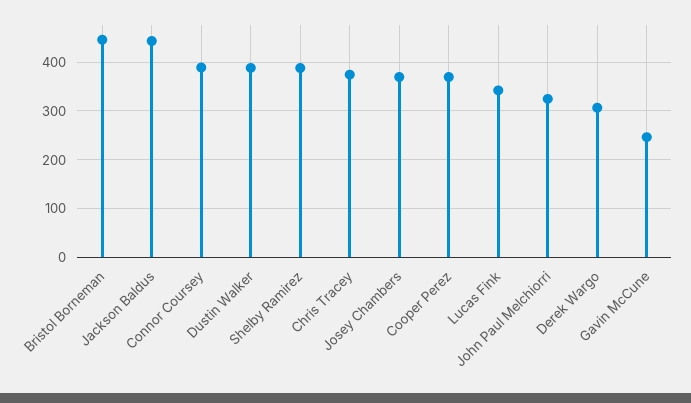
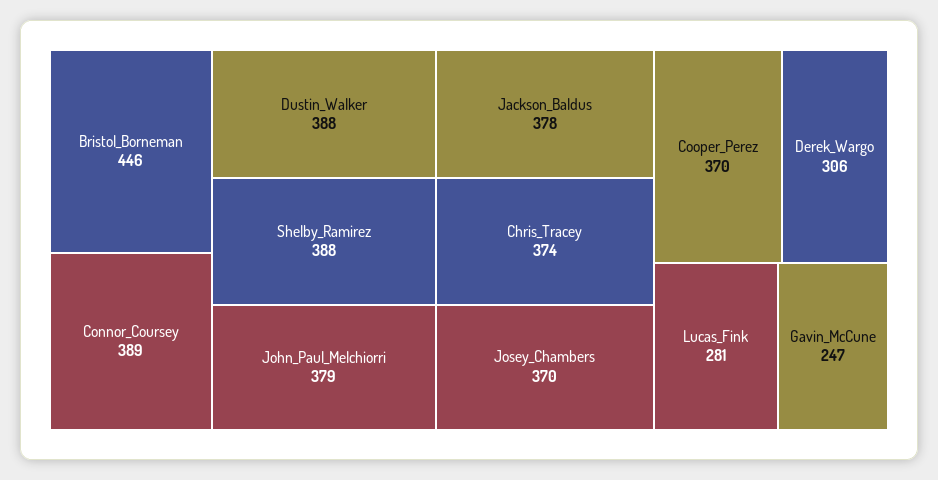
Jackson Baldus: 440 -> 378
Lucas Fink: 340 -> 281
John Paul Melchiorri: 320 -> 379

